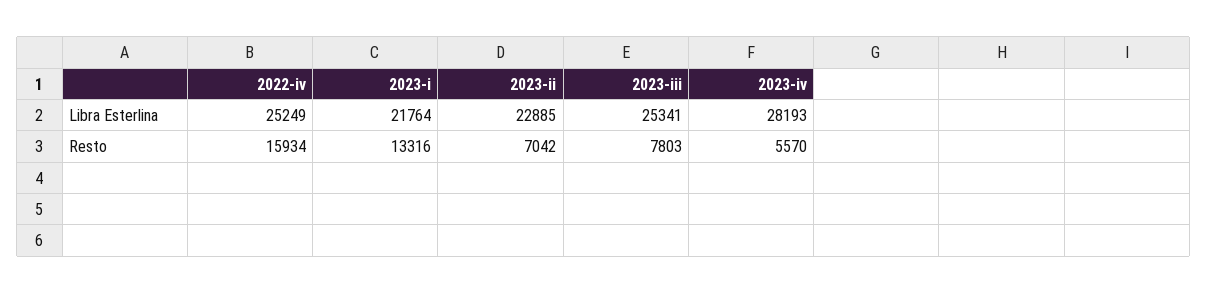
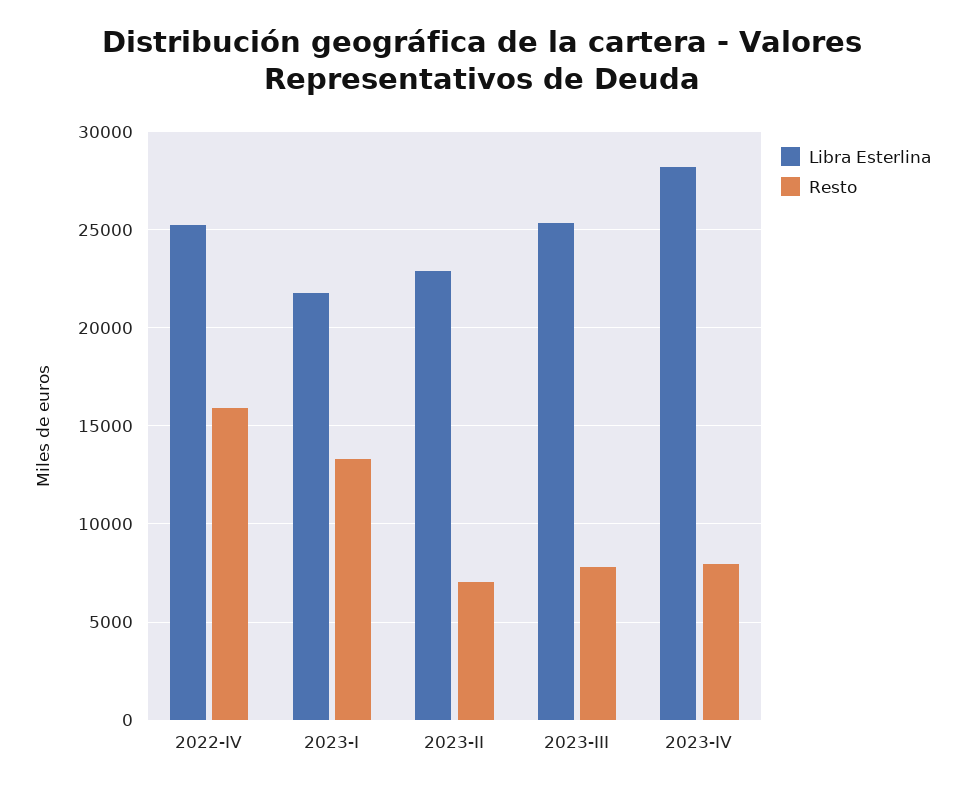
Resto, 2023-iv: 5570 -> 8000

